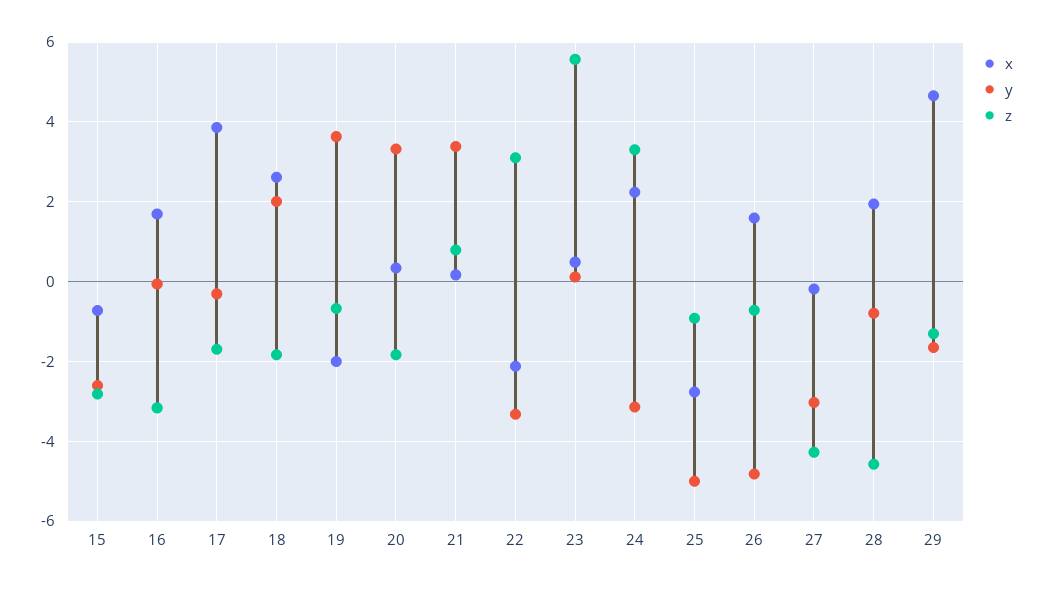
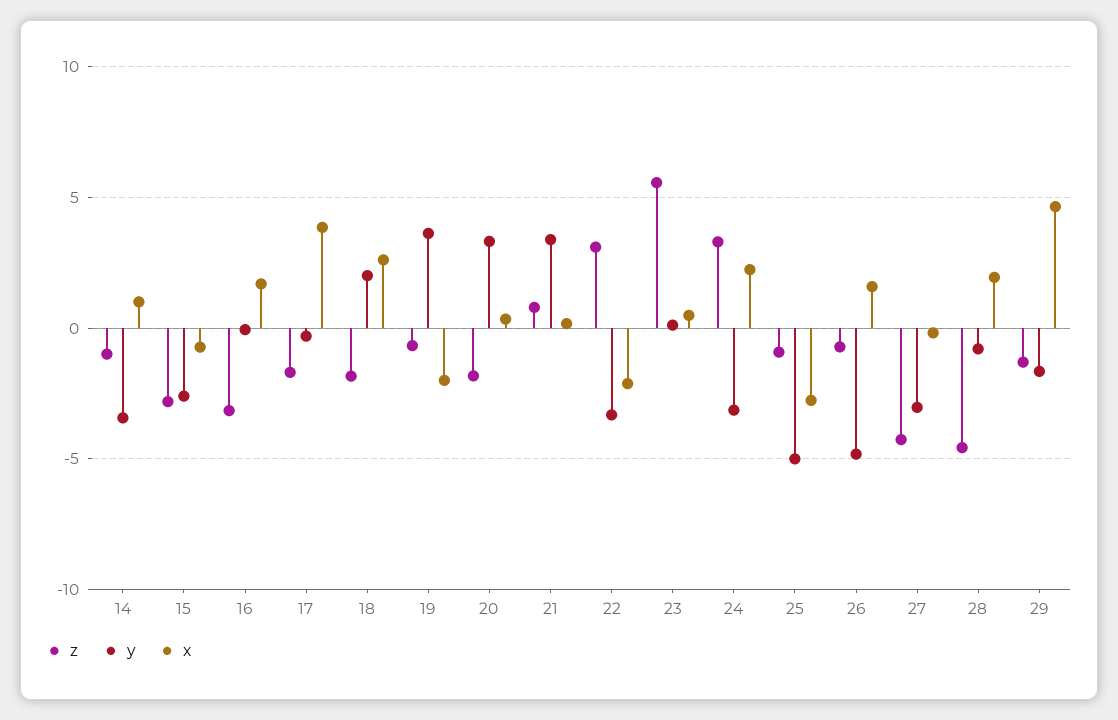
z, 14: none -> -1
y, 14: none -> -3.5
x, 14: none -> 1

